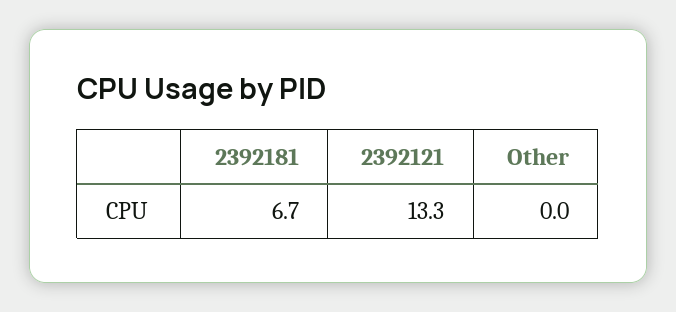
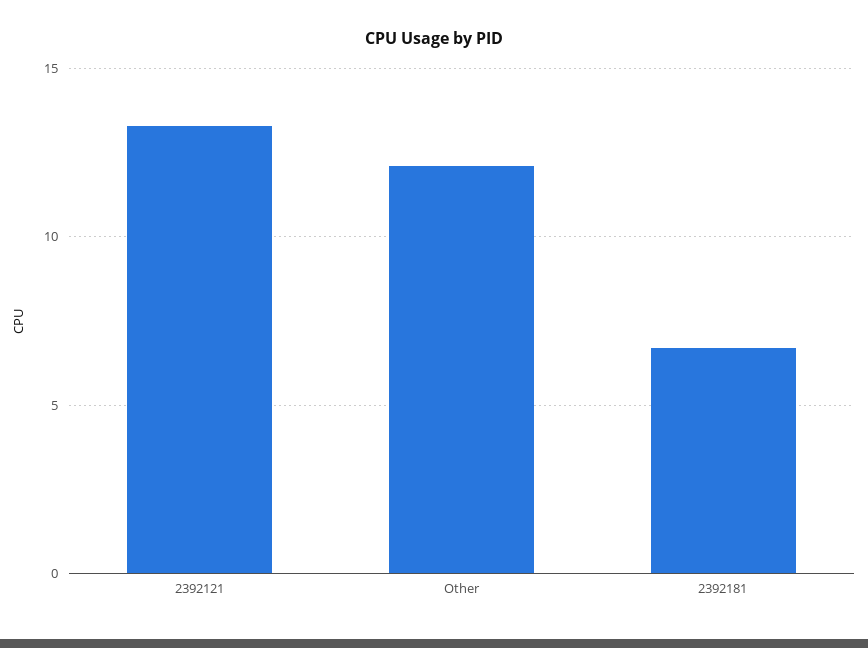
Other: 0 -> 12

